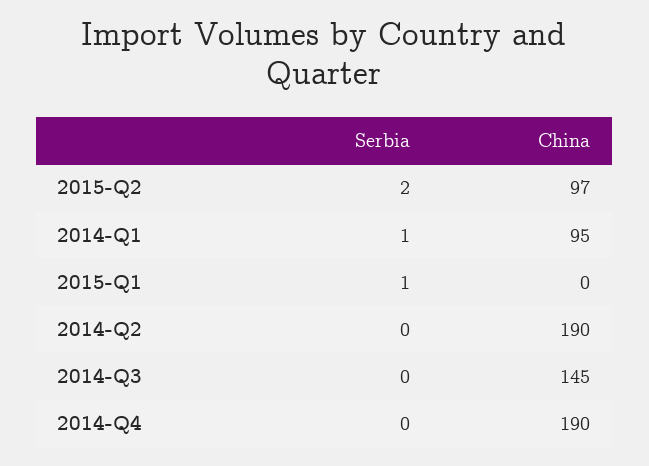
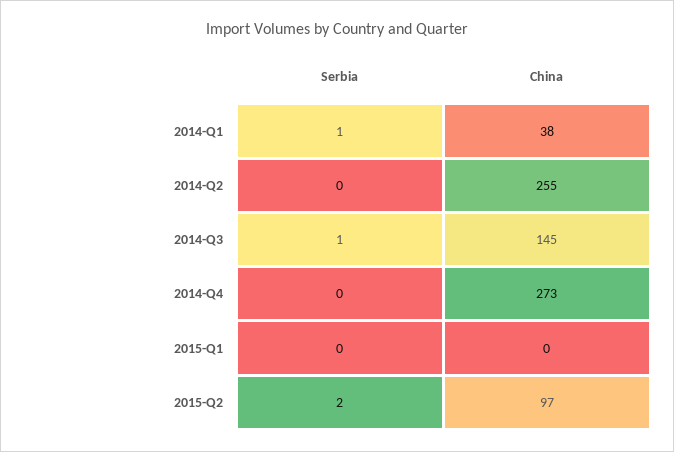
China, 2014-Q1: 95 -> 38
Serbia, 2015-Q1: 1 -> 0
China, 2014-Q2: 190 -> 255
Serbia, 2014-Q3: 0 -> 1
China, 2014-Q4: 190 -> 273

